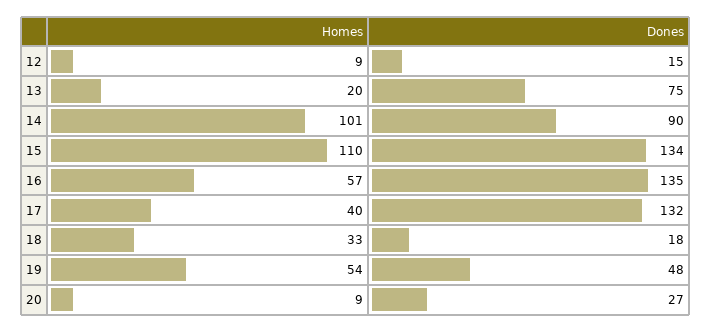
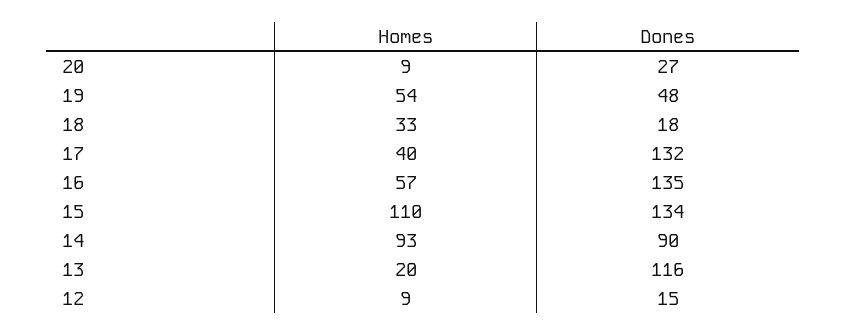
Dones, 13: 75 -> 116
Homes, 14: 101 -> 93

